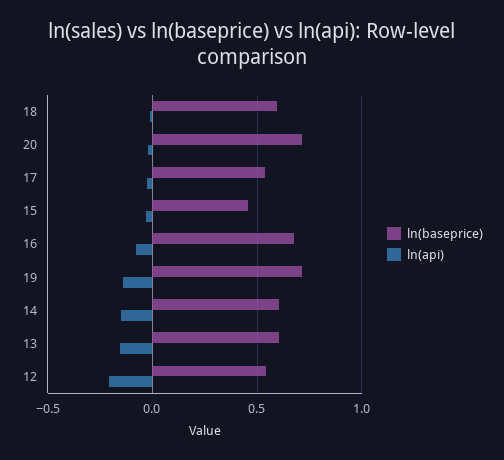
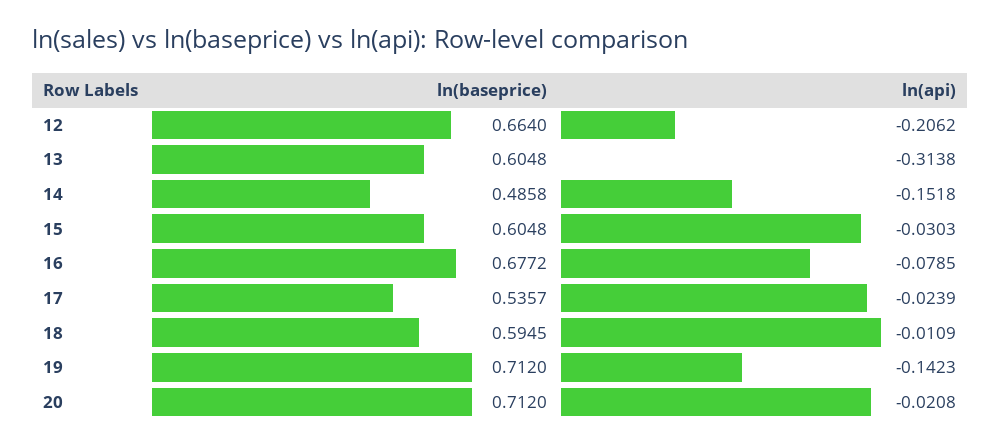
ln(baseprice), 15: 0.45 -> 0.6048
ln(baseprice), 14: 0.6 -> 0.4858
ln(api), 13: -0.15 -> -0.3138
ln(baseprice), 12: 0.55 -> 0.664

